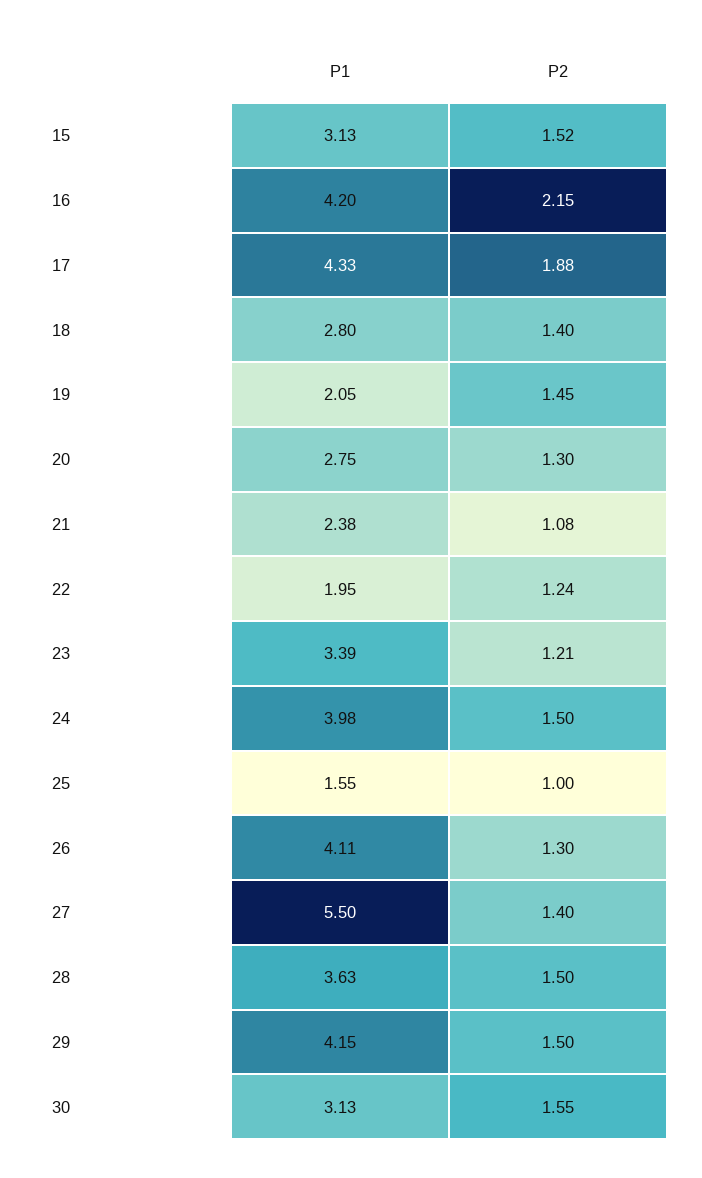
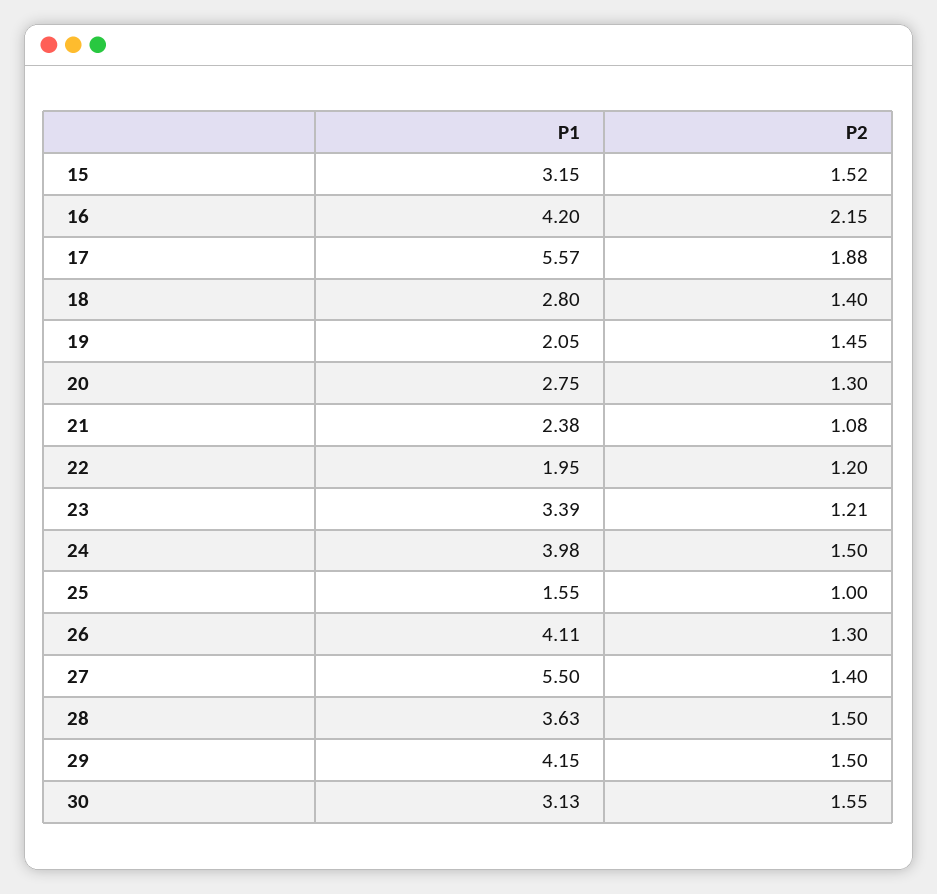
P1, 15: 3.13 -> 3.15
P1, 17: 4.33 -> 5.57
P2, 22: 1.24 -> 1.2

